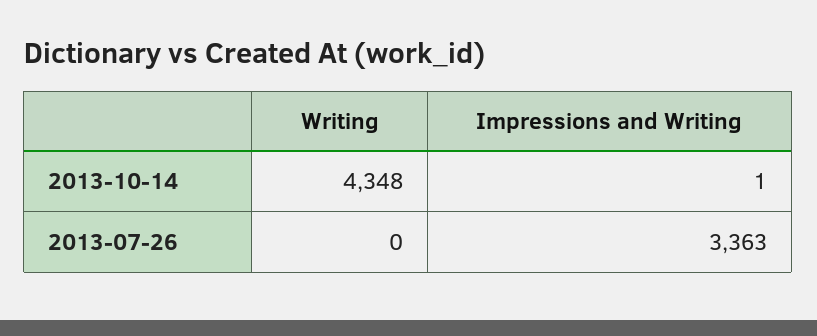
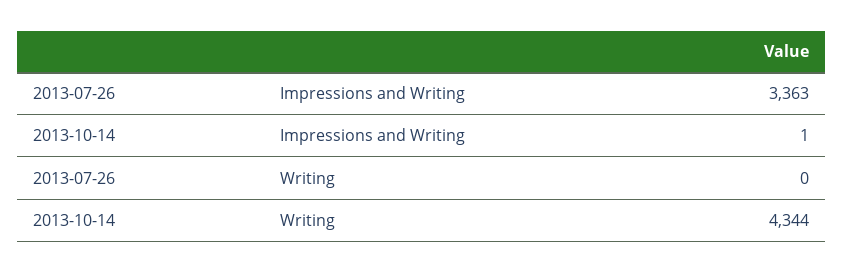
Writing, 2013-10-14: 4348 -> 4344

